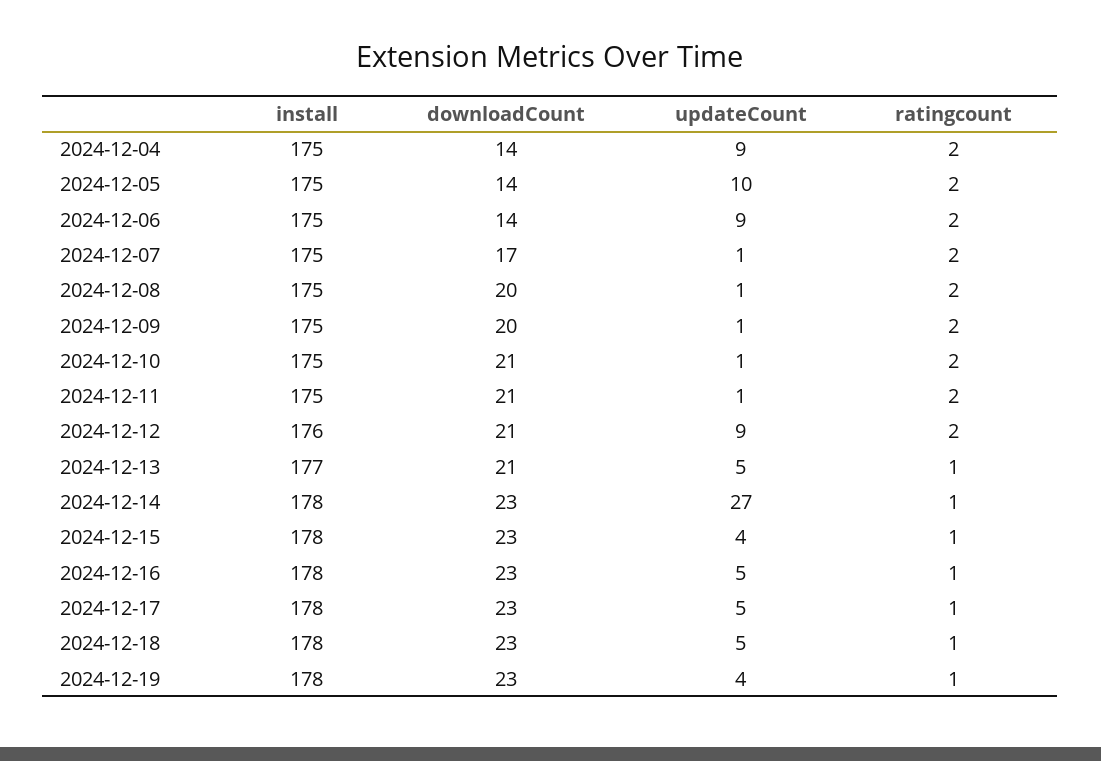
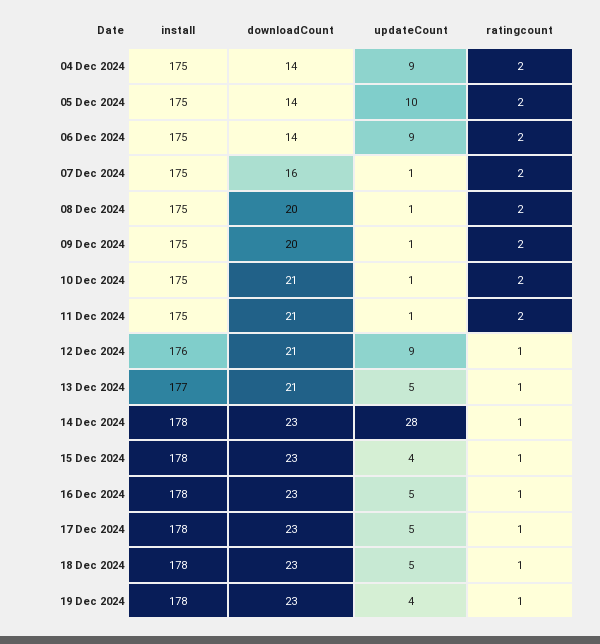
downloadCount, 2024-12-07: 17 -> 16
ratingcount, 2024-12-12: 2 -> 1
updateCount, 2024-12-14: 27 -> 28

